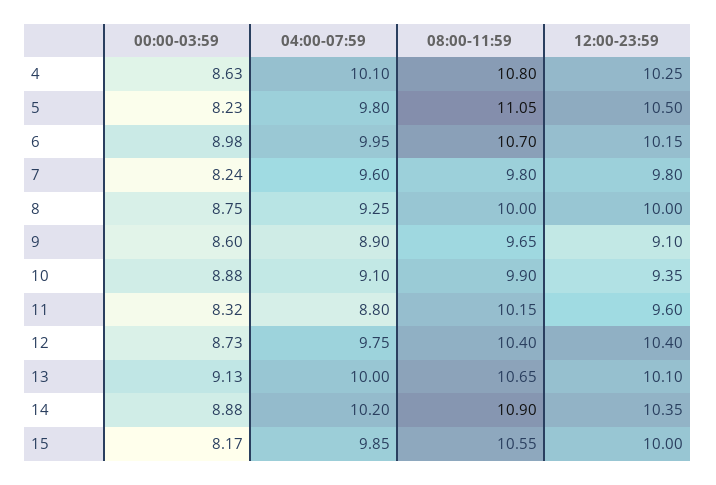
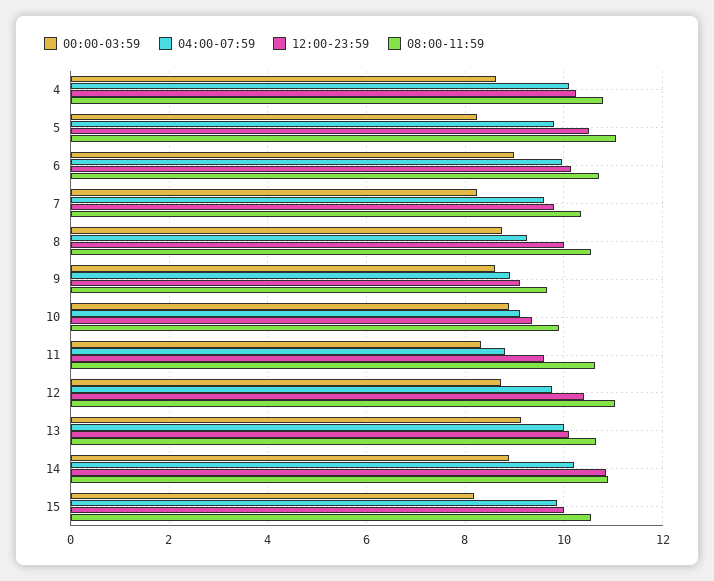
08:00-11:59, 7: 9.8 -> 10.4
08:00-11:59, 8: 10 -> 10.6
08:00-11:59, 11: 10.15 -> 10.6
08:00-11:59, 12: 10.4 -> 11
12:00-23:59, 14: 10.35 -> 10.8

